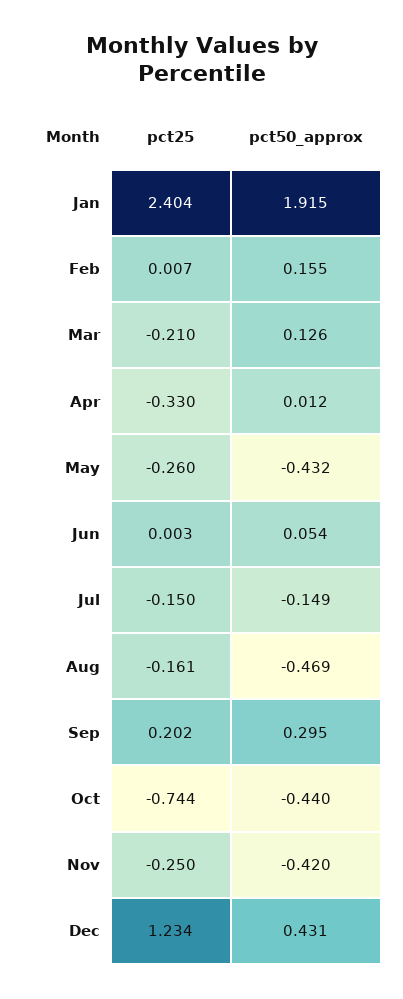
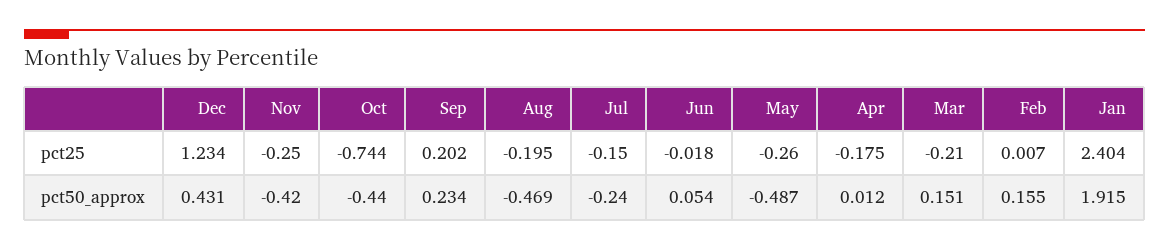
pct50_approx, Mar: 0.126 -> 0.151
pct25, Apr: -0.33 -> -0.175
pct50_approx, May: -0.432 -> -0.487
pct25, Jun: 0.003 -> -0.018
pct50_approx, Jul: -0.149 -> -0.24
pct25, Aug: -0.161 -> -0.195
pct50_approx, Sep: 0.295 -> 0.234

